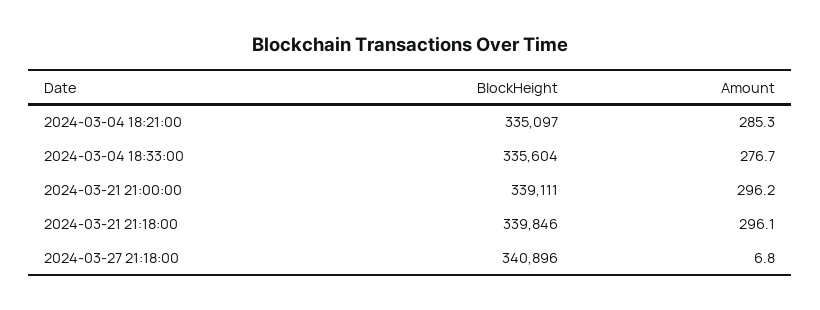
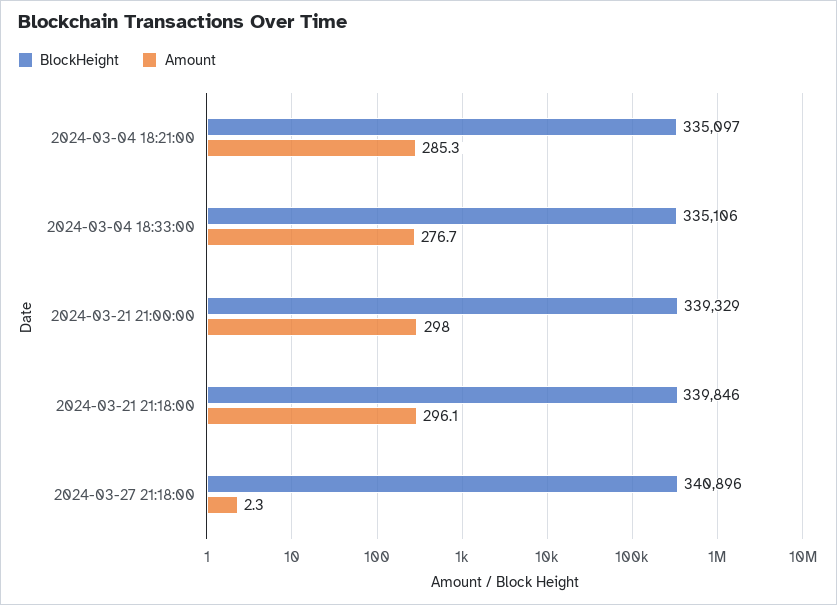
BlockHeight, 2024-03-04 18:33:00: 335604 -> 335106
BlockHeight, 2024-03-21 21:00:00: 339111 -> 339329
Amount, 2024-03-21 21:00:00: 296.2 -> 298
Amount, 2024-03-27 21:18:00: 6.8 -> 2.3

